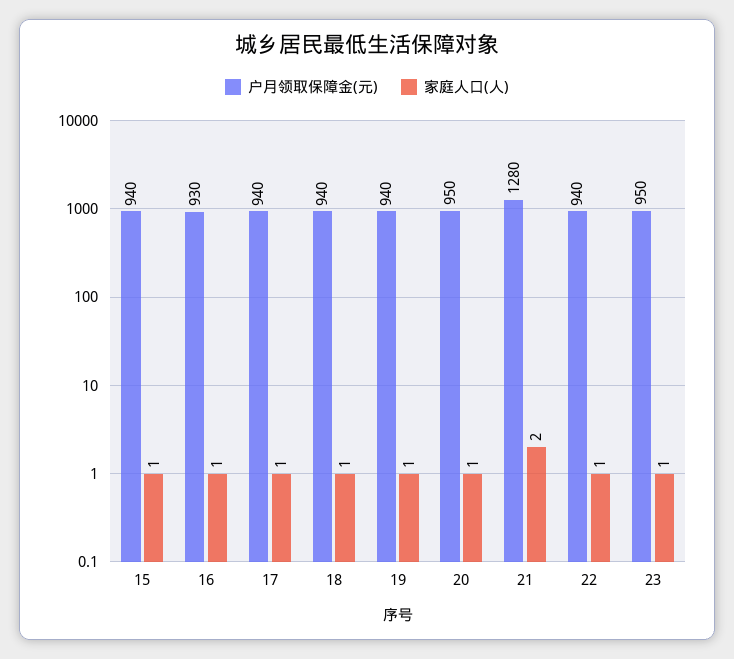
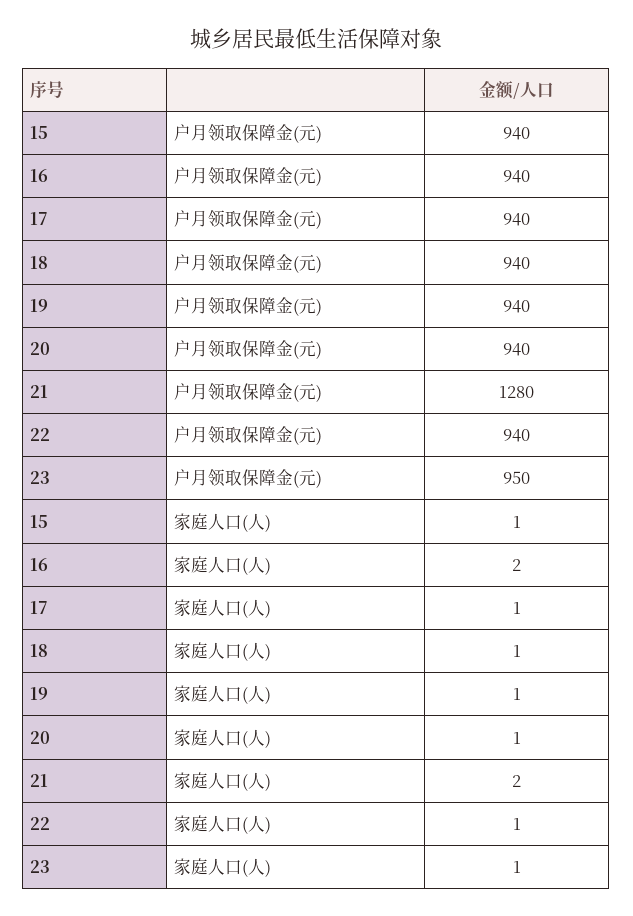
户月领取保障金(元), 16: 930 -> 940
家庭人口(人), 16: 1 -> 2
户月领取保障金(元), 20: 950 -> 940

